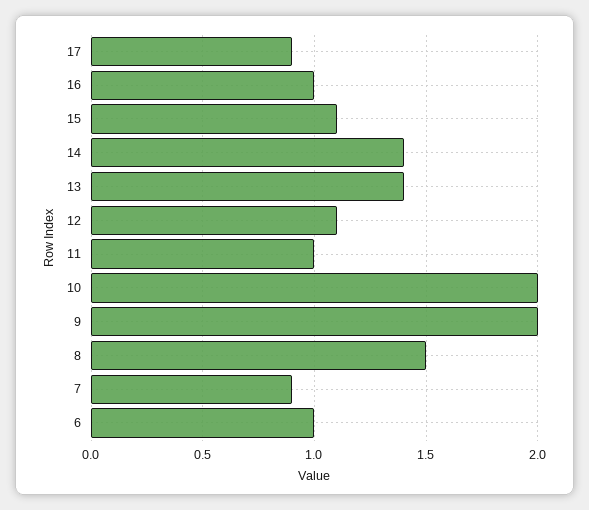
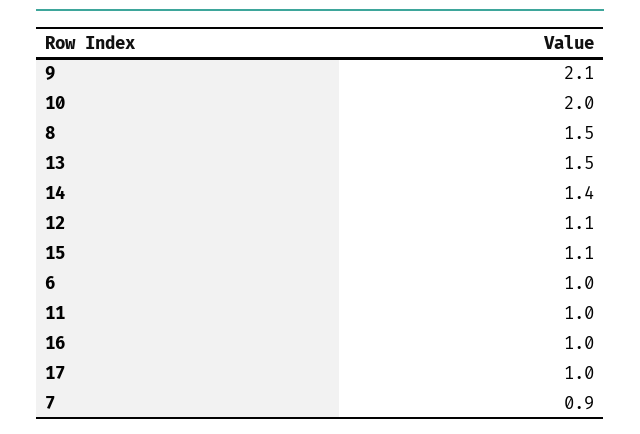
17: 0.9 -> 1
13: 1.4 -> 1.5
9: 2 -> 2.1

